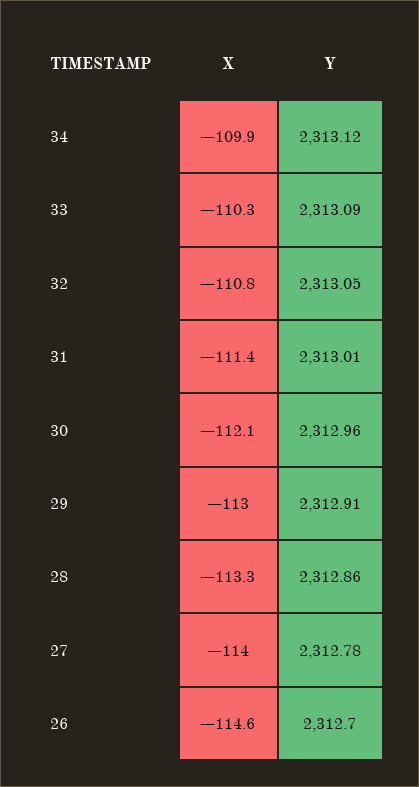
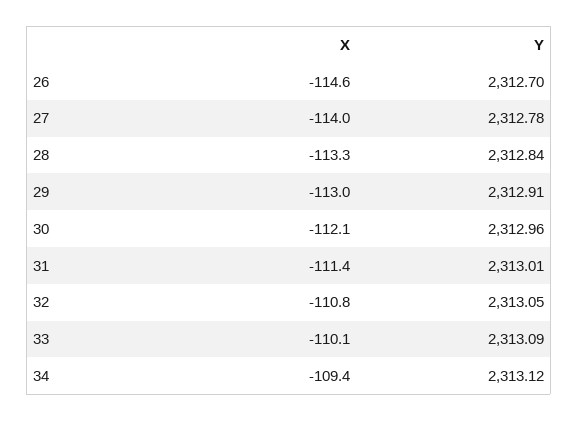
X, 34: -109.9 -> -109.4
X, 33: -110.3 -> -110.1
Y, 28: 2312.86 -> 2312.84

